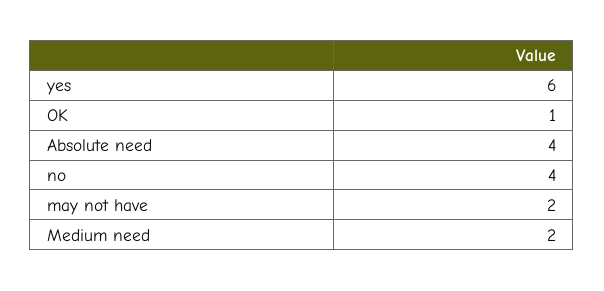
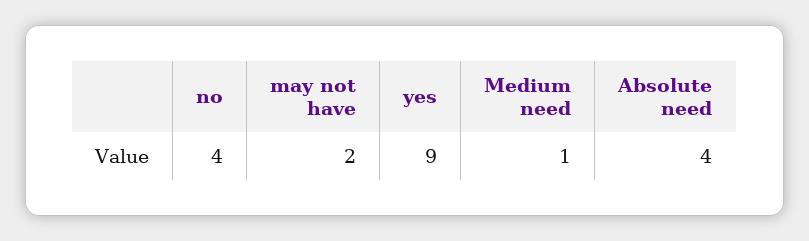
yes: 6 -> 9
OK: 1 -> none
Medium need: 2 -> 1

